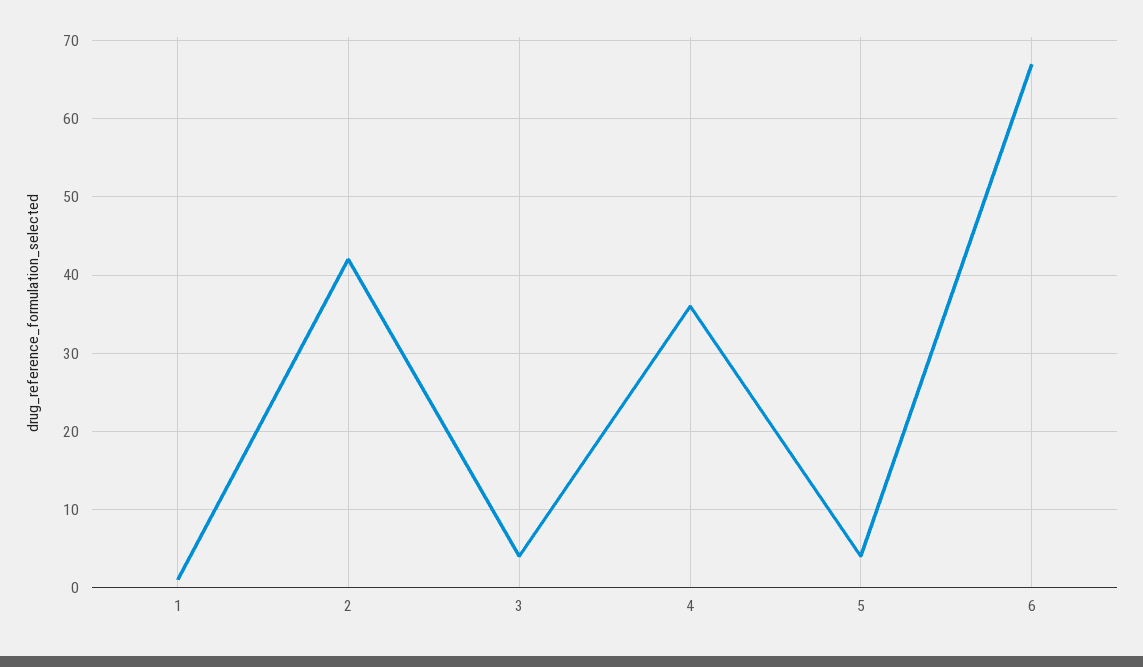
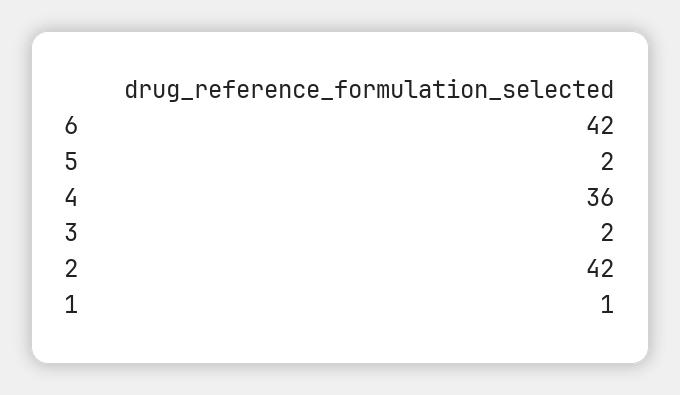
3: 4 -> 2
5: 4 -> 2
6: 67 -> 42

